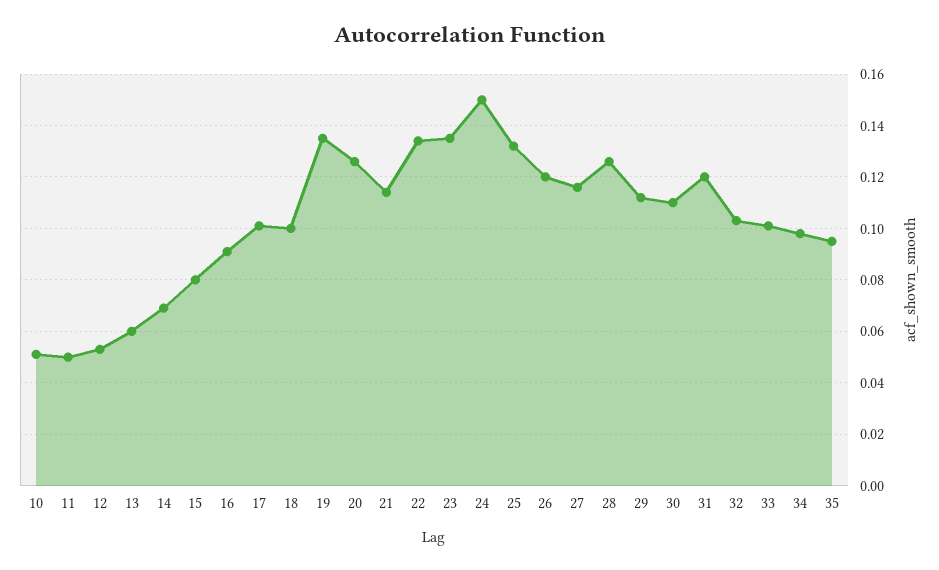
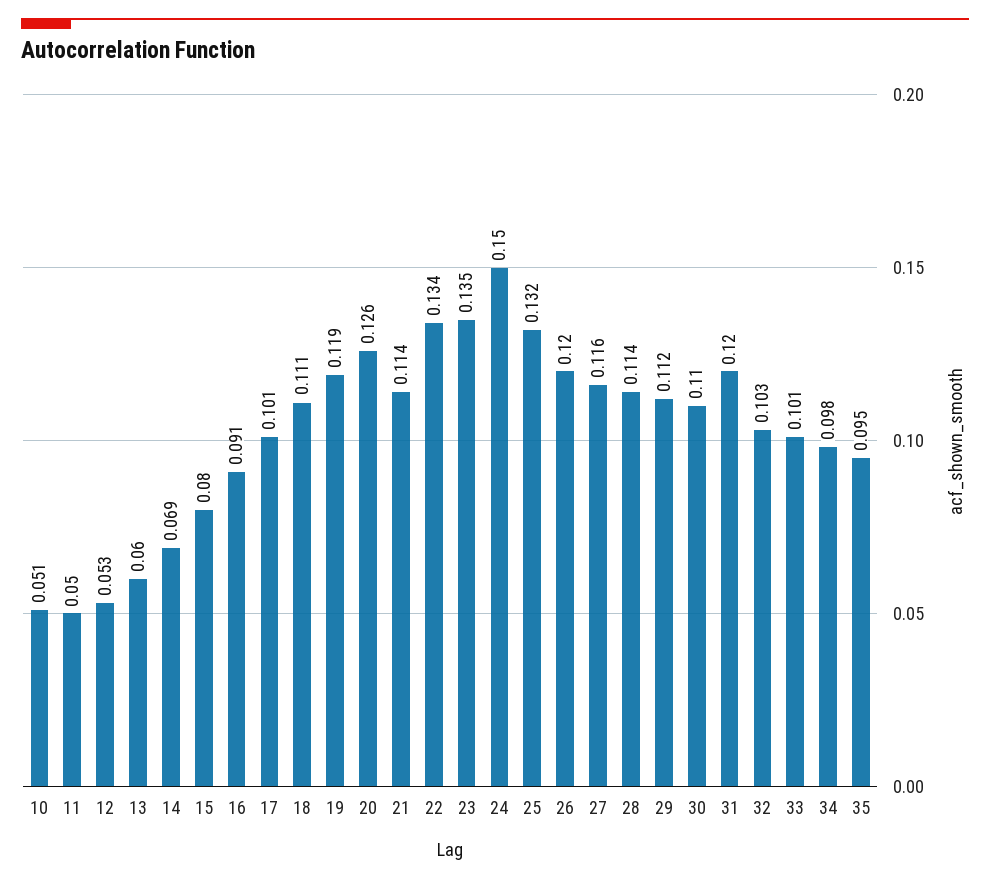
18: 0.1 -> 0.111
19: 0.135 -> 0.119
28: 0.125 -> 0.114

